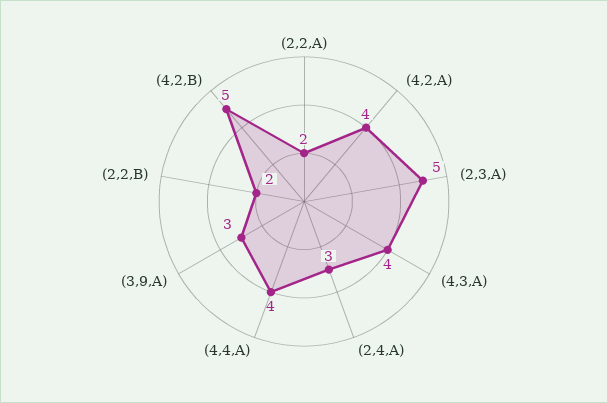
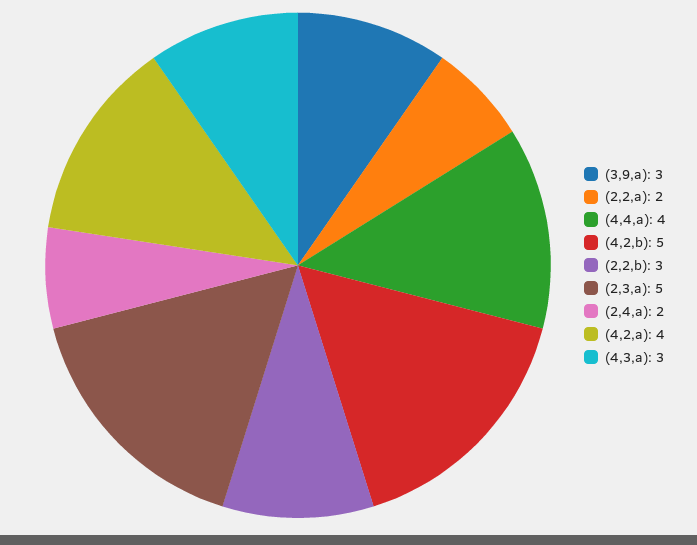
(4,3,A): 4 -> 3
(2,4,A): 3 -> 2
(2,2,B): 2 -> 3

